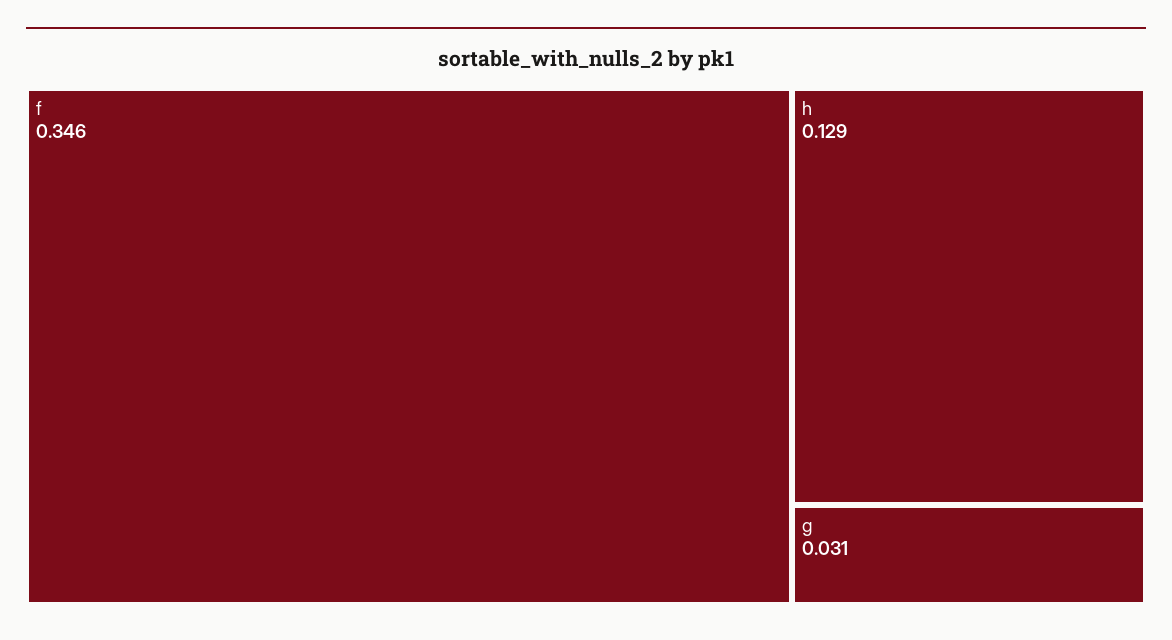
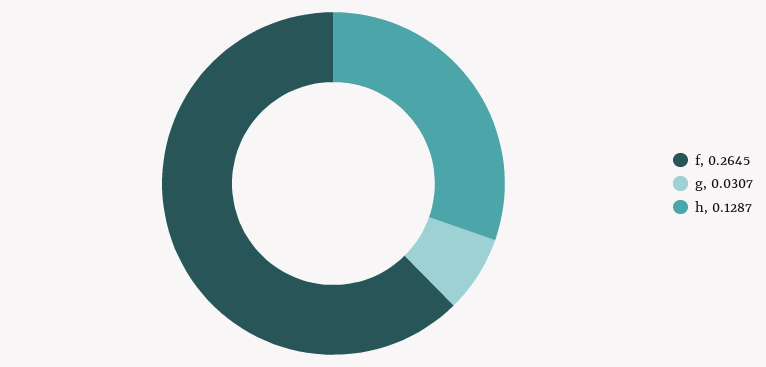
f: 0.346 -> 0.2645

